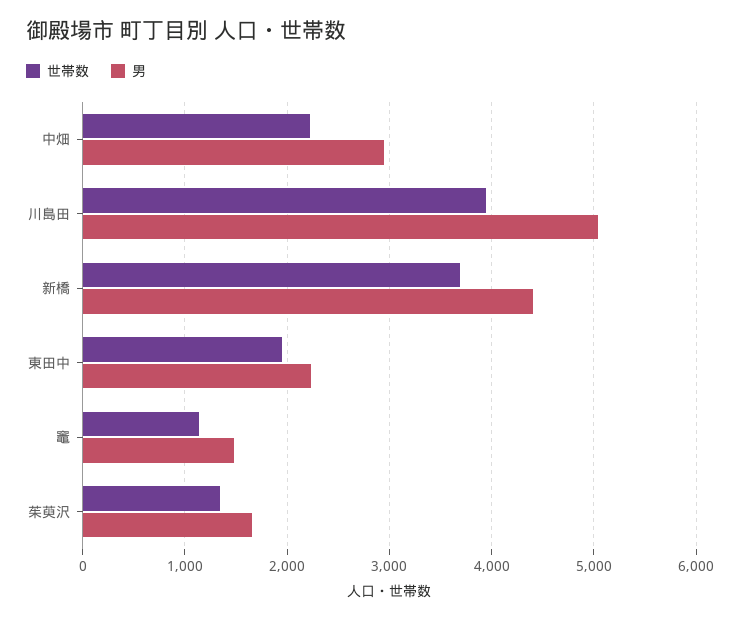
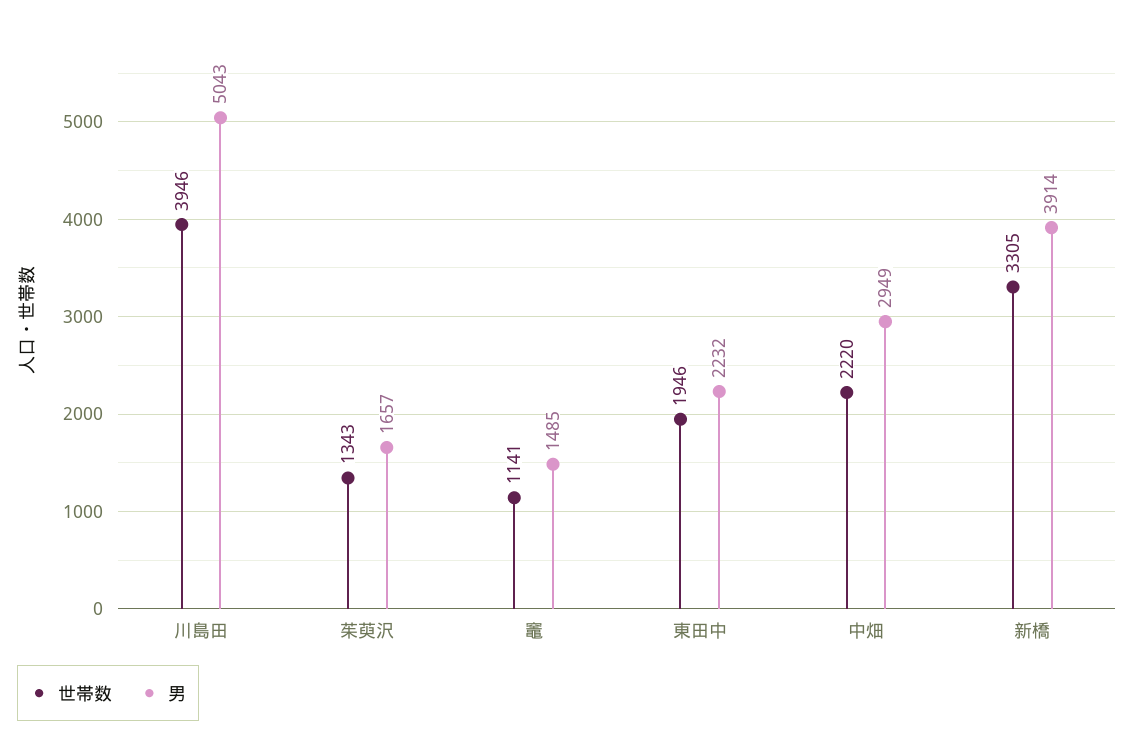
世帯数, 新橋: 3700 -> 3305
男, 新橋: 4400 -> 3914

